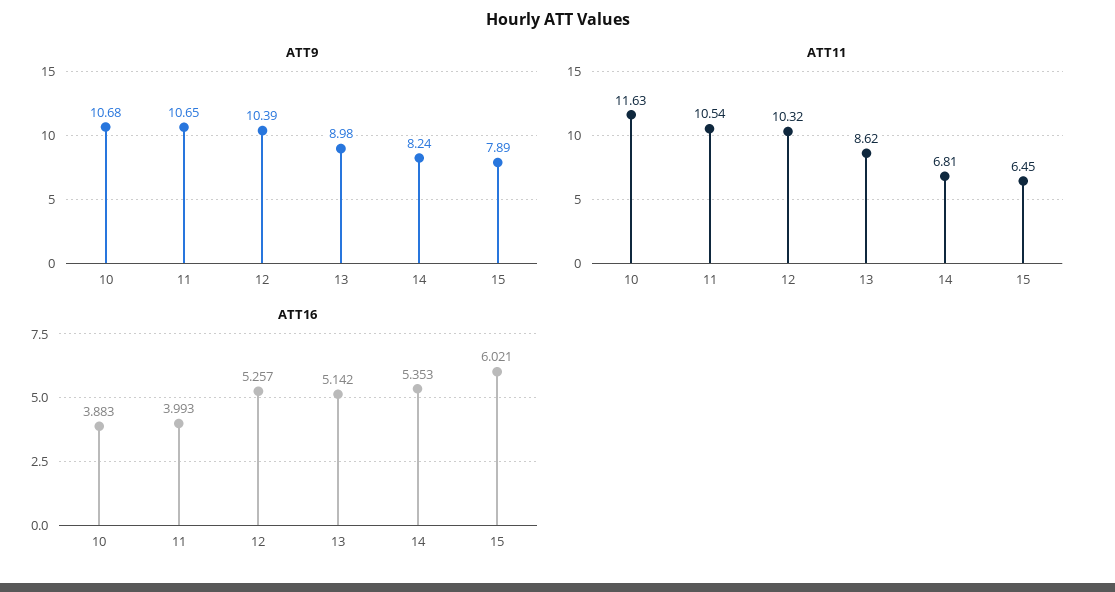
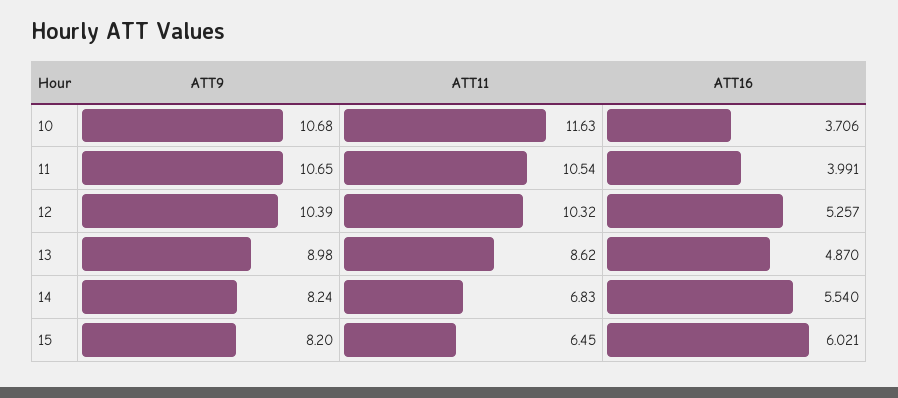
ATT9, 15: 7.89 -> 8.2
ATT11, 14: 6.81 -> 6.83
ATT16, 10: 3.883 -> 3.706
ATT16, 11: 3.993 -> 3.991
ATT16, 13: 5.142 -> 4.87
ATT16, 14: 5.353 -> 5.54

